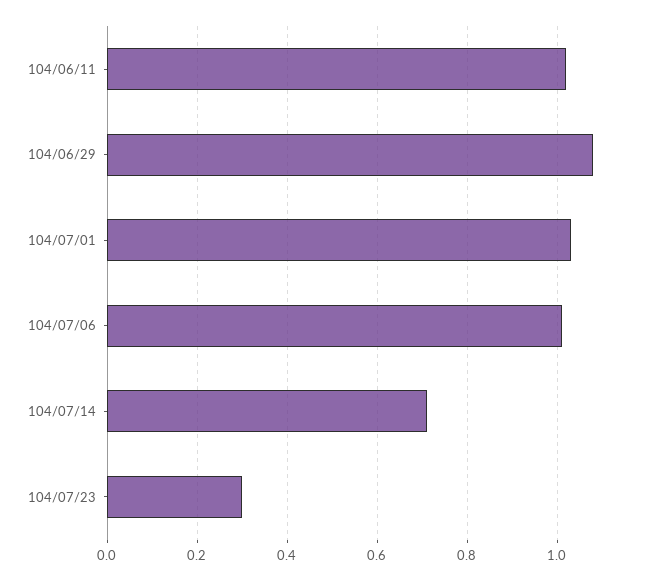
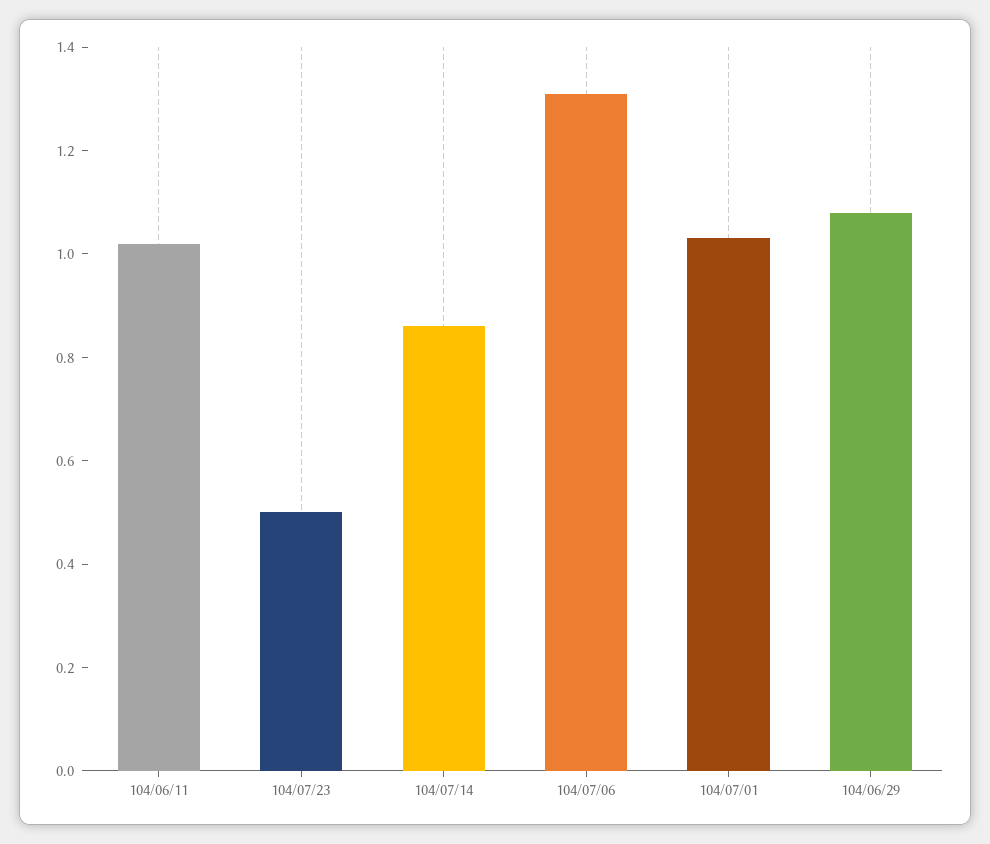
104/07/06: 1 -> 1.3
104/07/14: 0.7 -> 0.85
104/07/23: 0.3 -> 0.5

